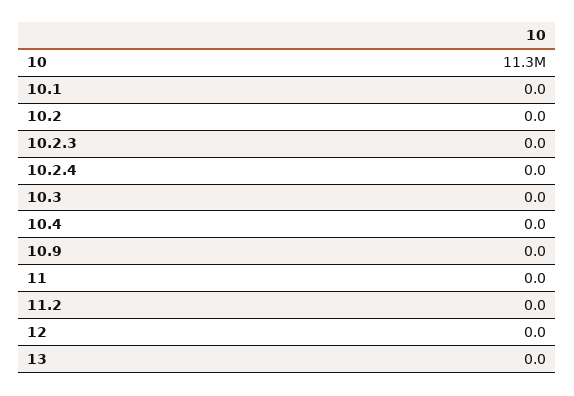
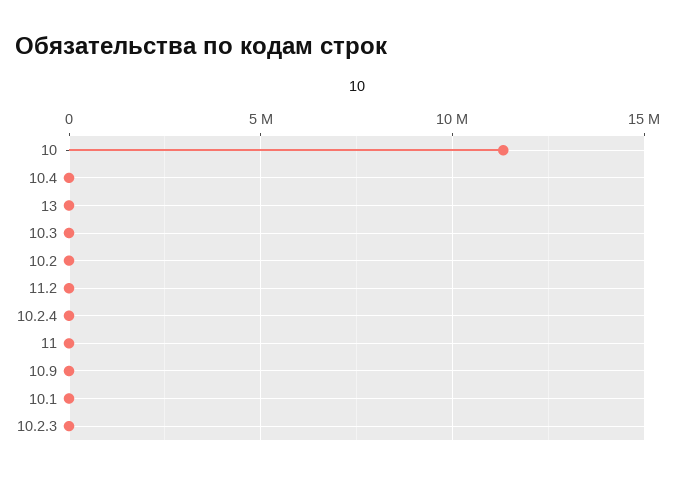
12: 0 -> none

